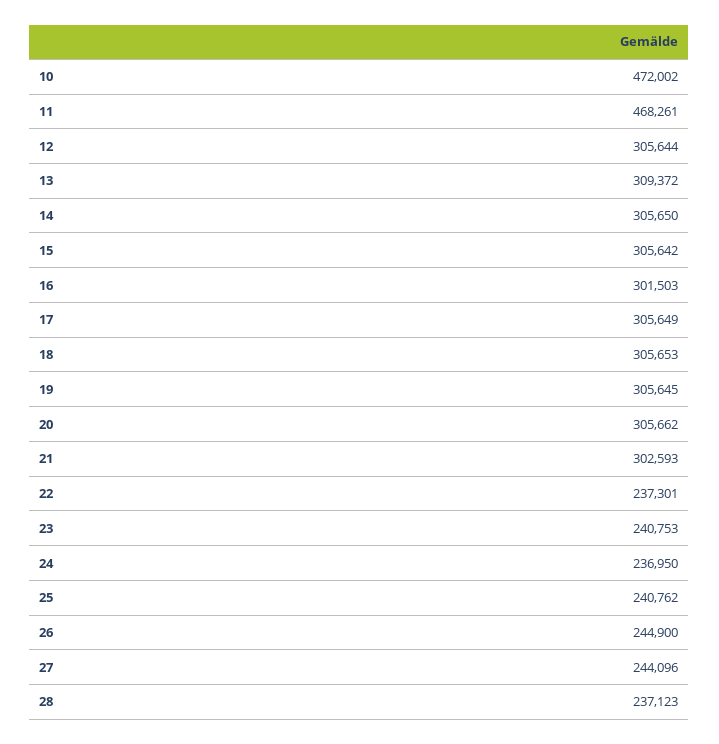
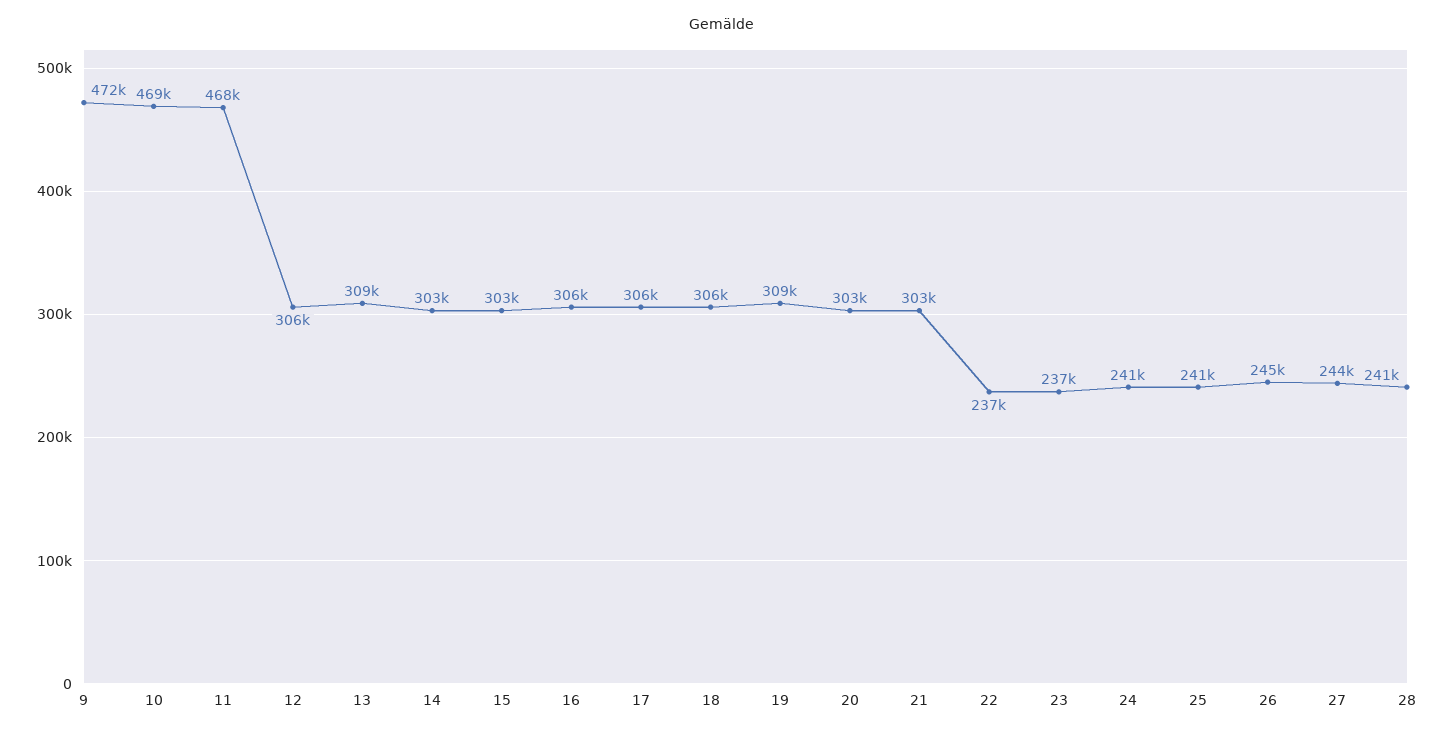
10: 472002 -> 469000
14: 305650 -> 303000
15: 305642 -> 303000
16: 301503 -> 306000
19: 305645 -> 309000
20: 305662 -> 303000
23: 240753 -> 237000
24: 236950 -> 241000
28: 237123 -> 241000
9: none -> 472000

